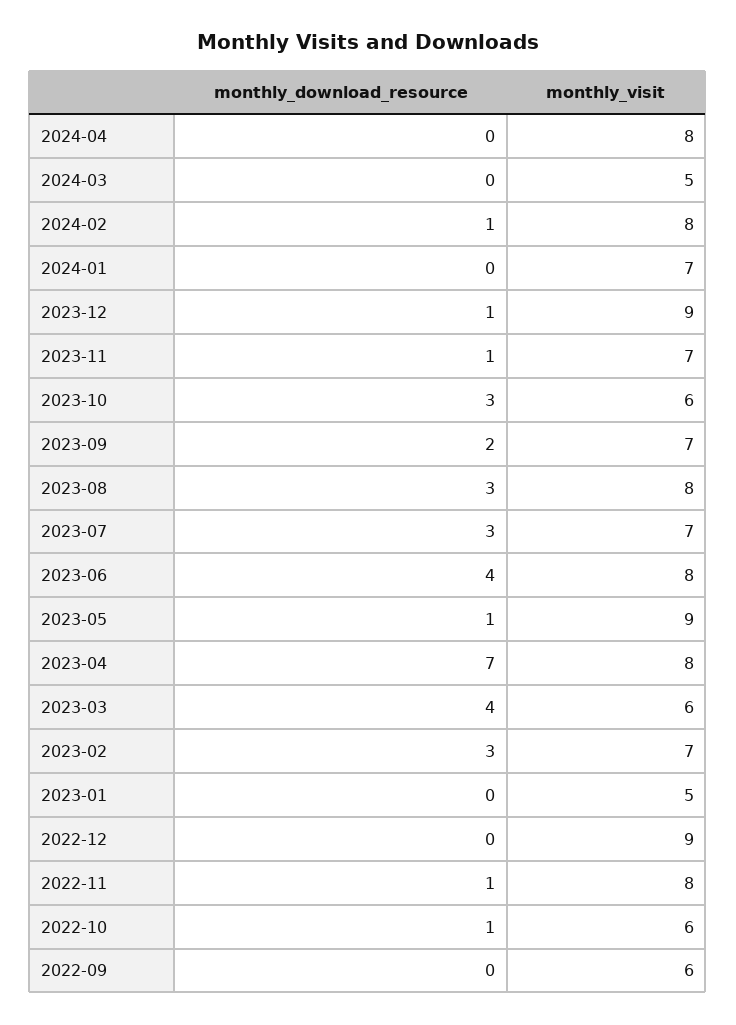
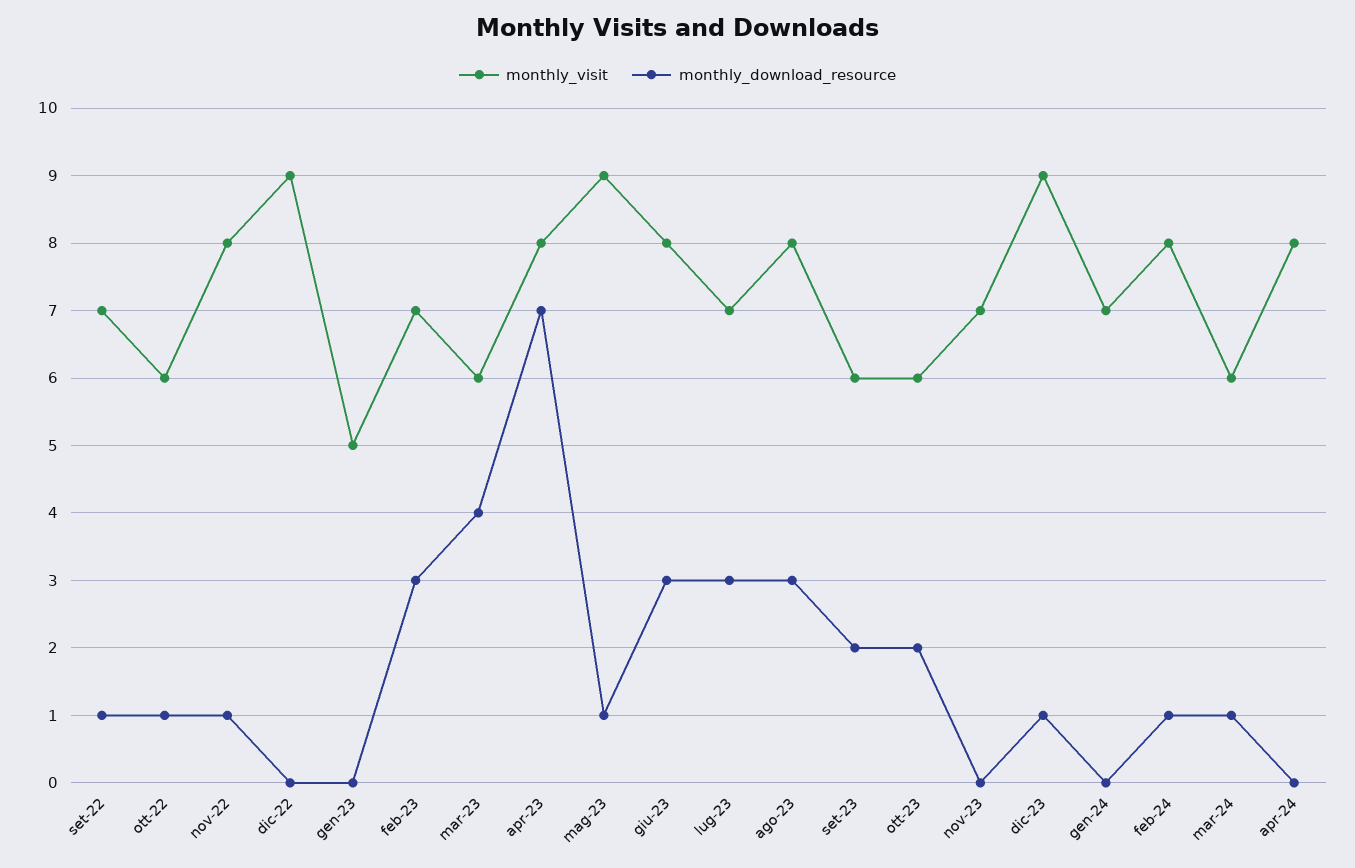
monthly_download_resource, 2024-03: 0 -> 1
monthly_visit, 2024-03: 5 -> 6
monthly_download_resource, 2023-11: 1 -> 0
monthly_download_resource, 2023-10: 3 -> 2
monthly_visit, 2023-09: 7 -> 6
monthly_download_resource, 2023-06: 4 -> 3
monthly_download_resource, 2022-09: 0 -> 1
monthly_visit, 2022-09: 6 -> 7

